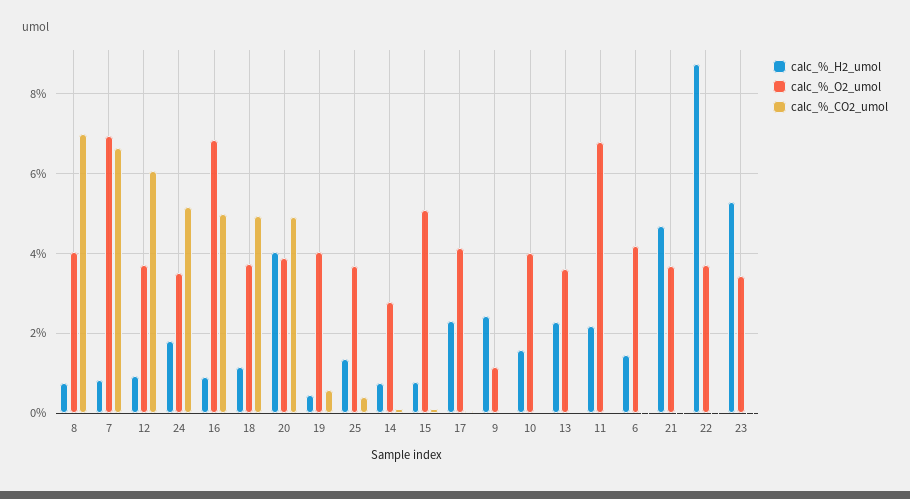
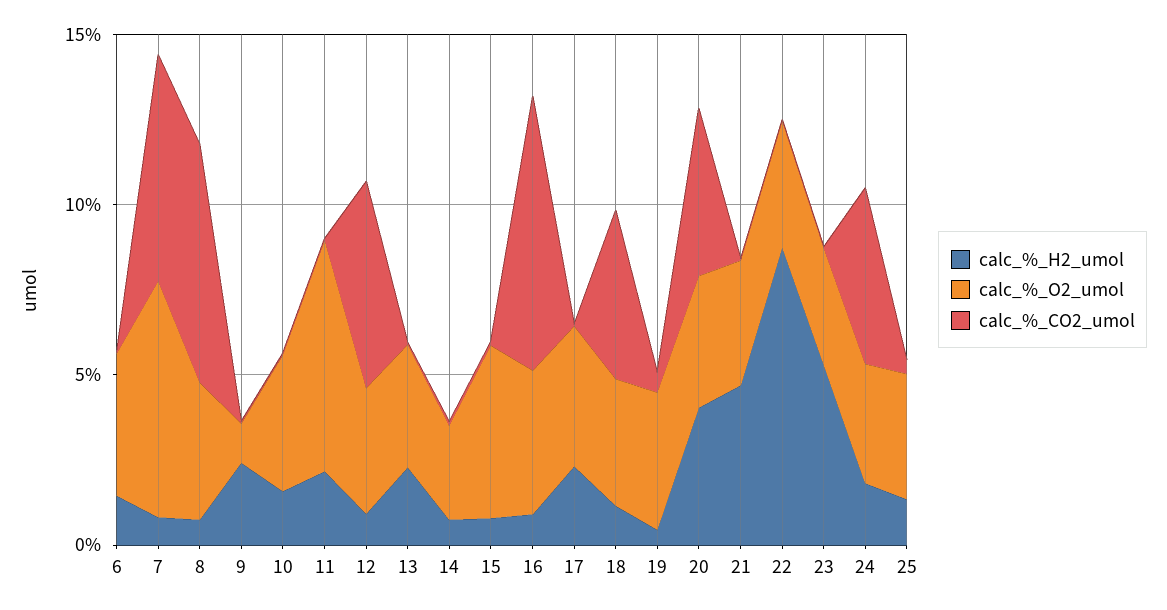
calc_%_O2_umol, 16: 6.8 -> 4
calc_%_CO2_umol, 16: 5 -> 8

